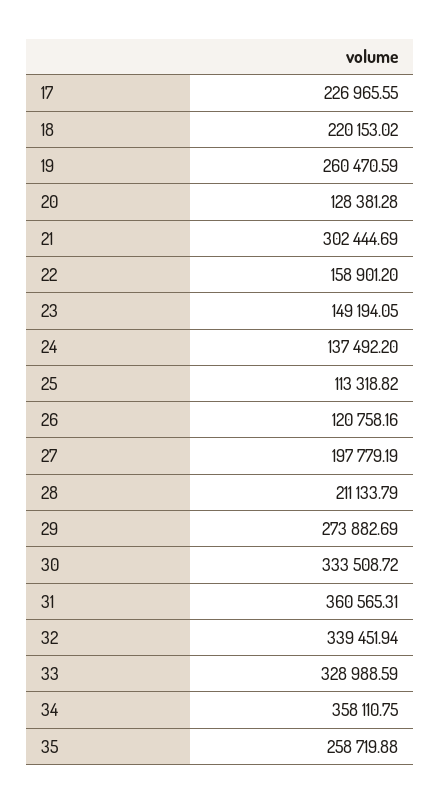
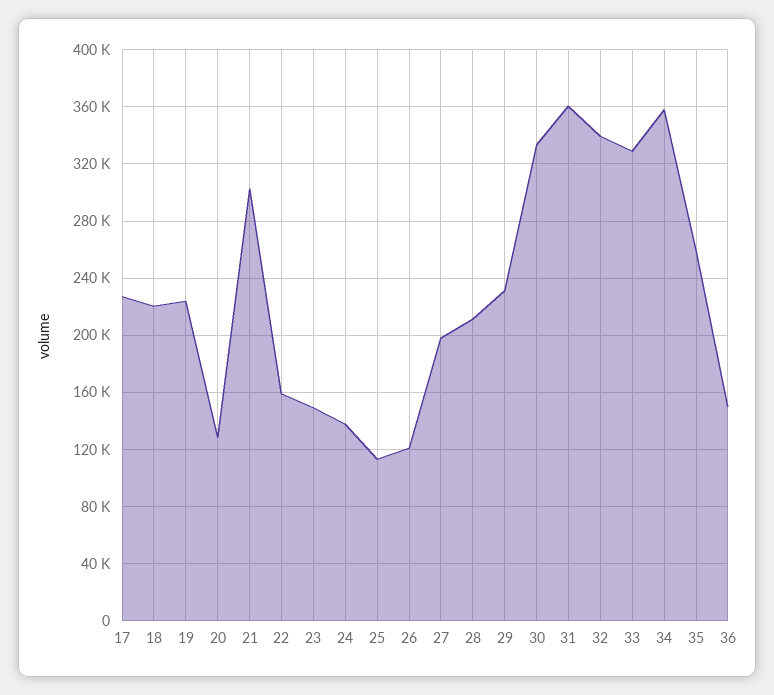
19: 260470.59 -> 225000
29: 273882.69 -> 230000
36: none -> 150000

